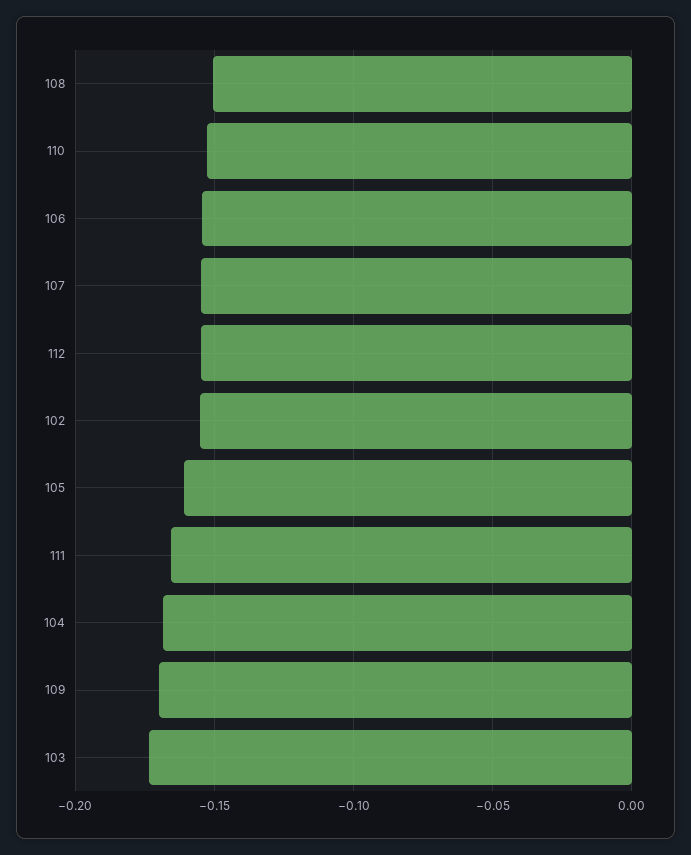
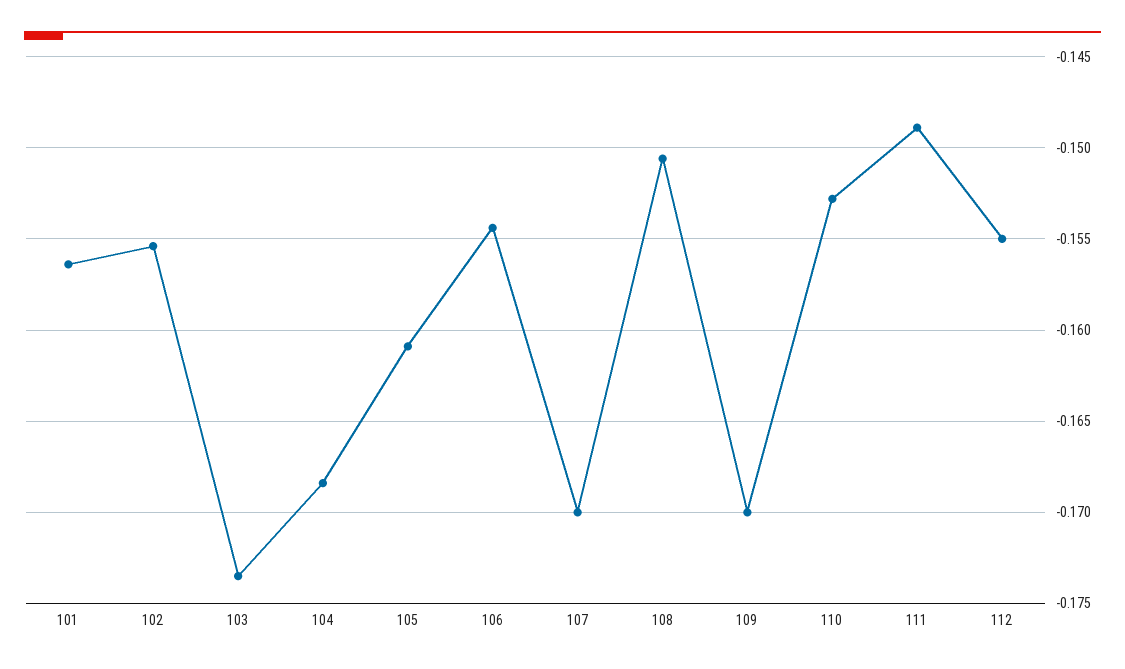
107: -0.155 -> -0.17
111: -0.165 -> -0.149
101: none -> -0.1565

